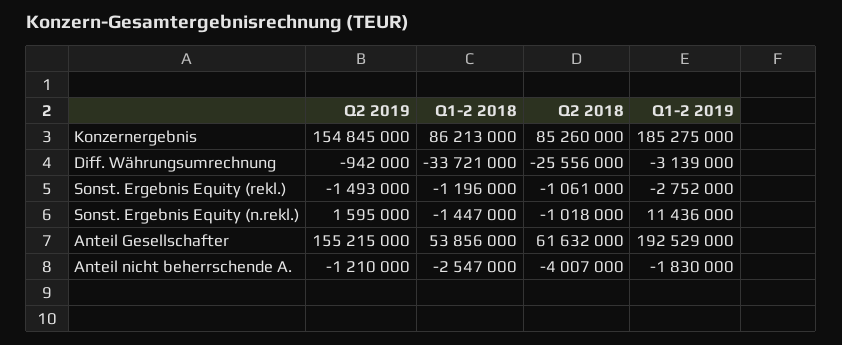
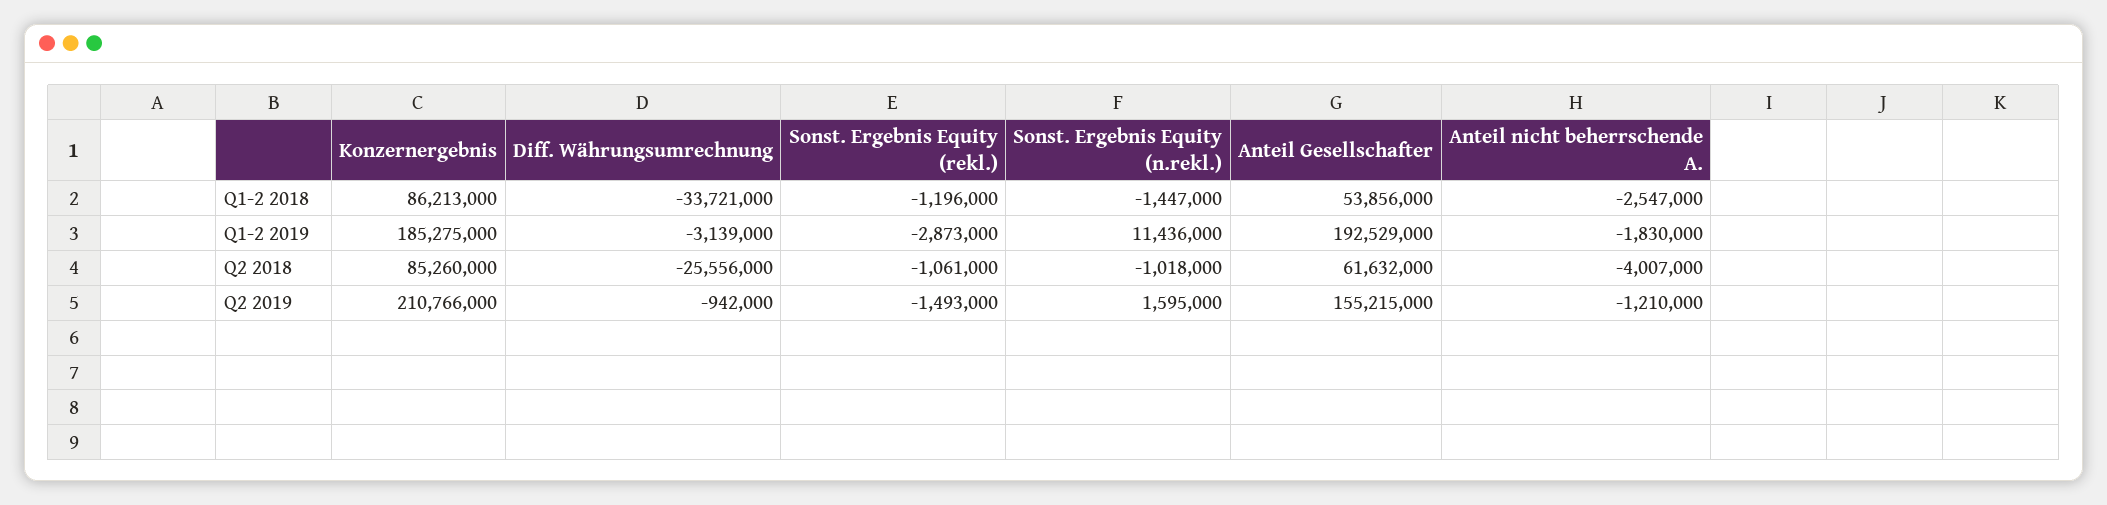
Q2 2019, Konzernergebnis: 154845000 -> 210766000
Q1-2 2019, Sonst. Ergebnis Equity (rekl.): -2752000 -> -2873000

